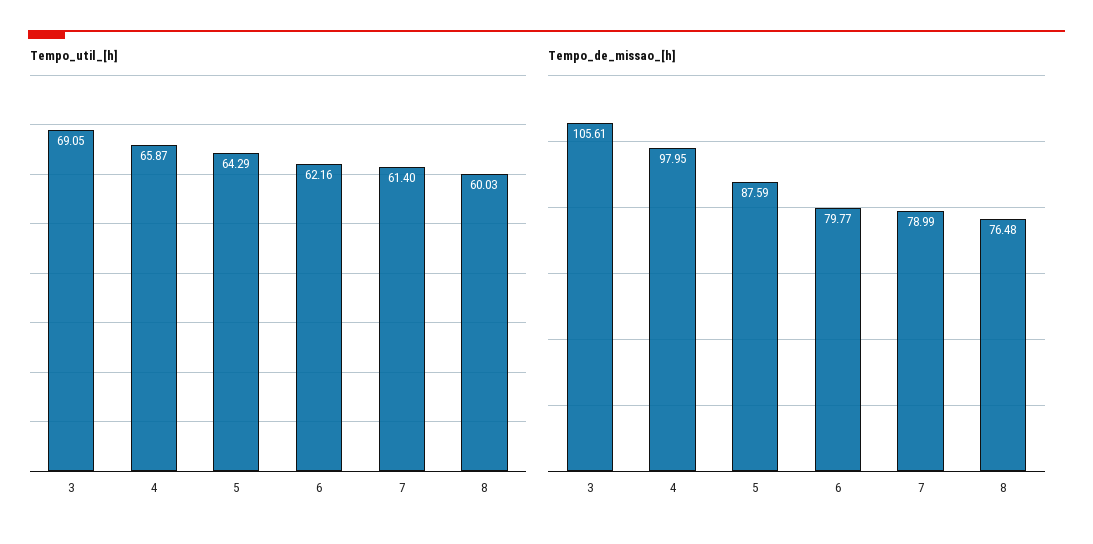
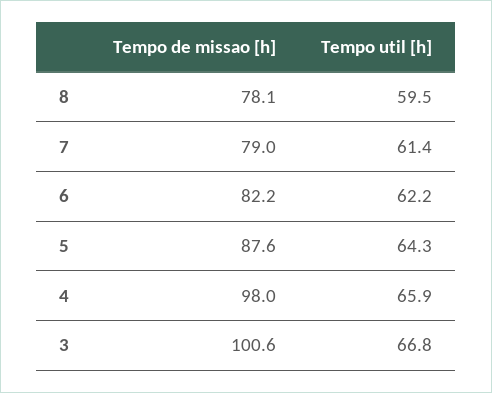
Tempo_util_[h], 3: 69.05 -> 66.8
Tempo_util_[h], 8: 60.03 -> 59.5
Tempo_de_missao_[h], 3: 105.61 -> 100.6
Tempo_de_missao_[h], 6: 79.77 -> 82.2
Tempo_de_missao_[h], 8: 76.48 -> 78.1

